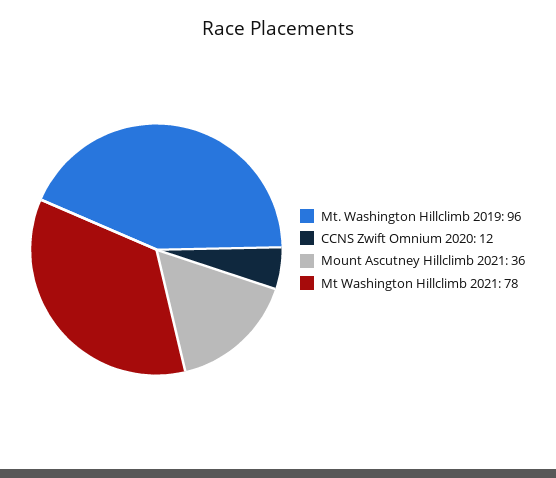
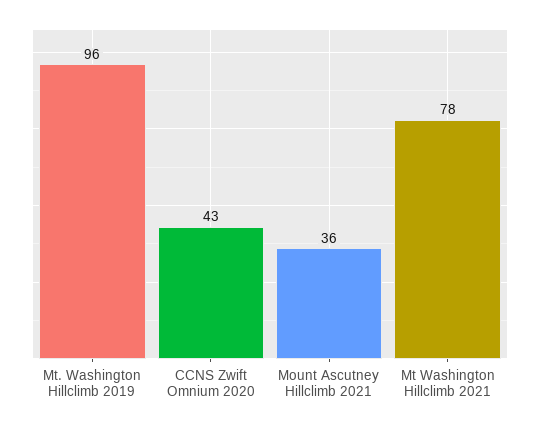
CCNS Zwift Omnium 2020: 12 -> 43

